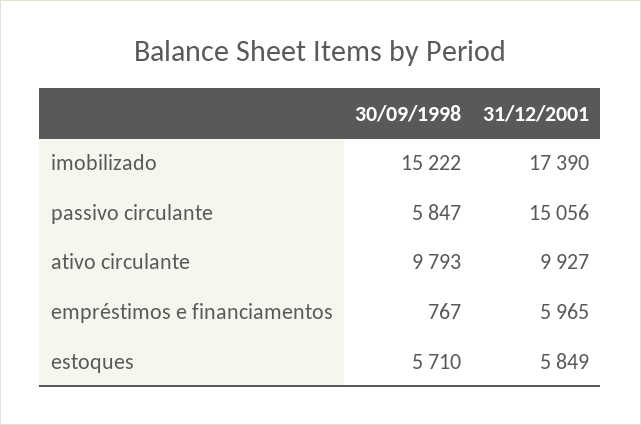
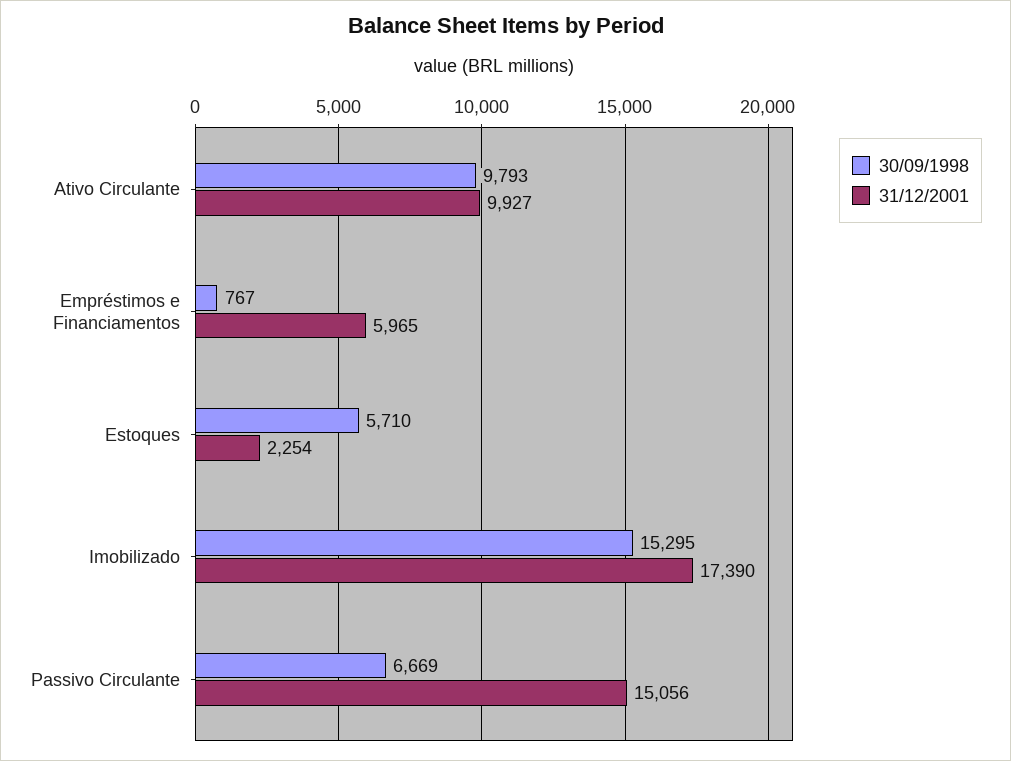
30/09/1998, imobilizado: 15222 -> 15295
30/09/1998, passivo circulante: 5847 -> 6669
31/12/2001, estoques: 5849 -> 2254

